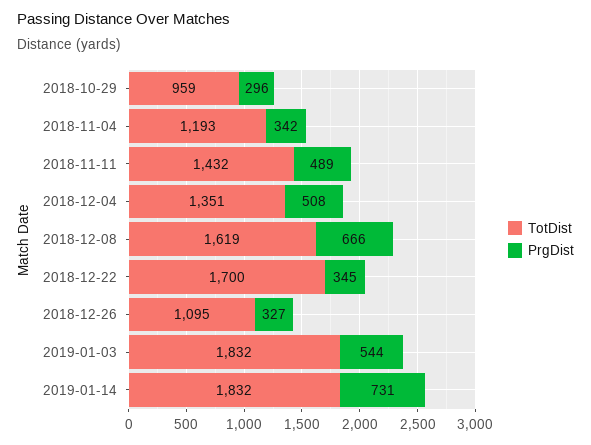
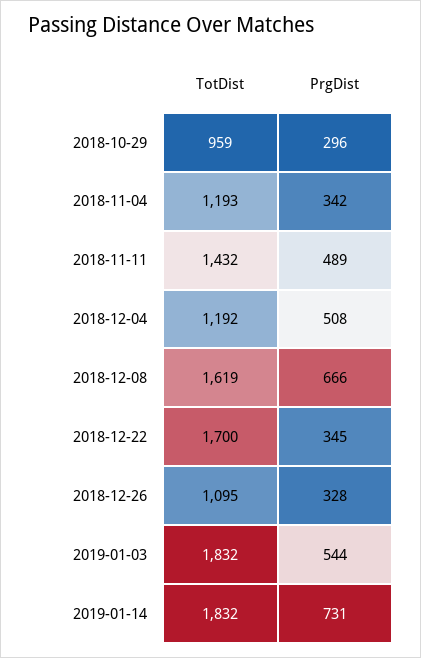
TotDist, 2018-12-04: 1351 -> 1192
PrgDist, 2018-12-26: 327 -> 328

